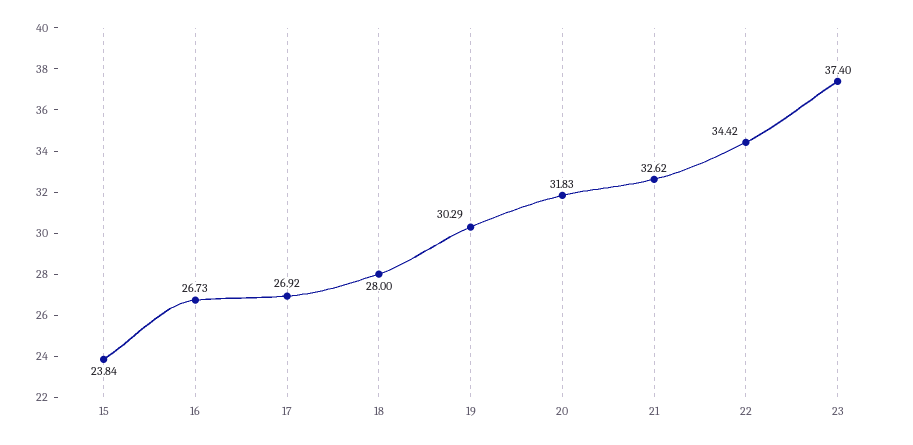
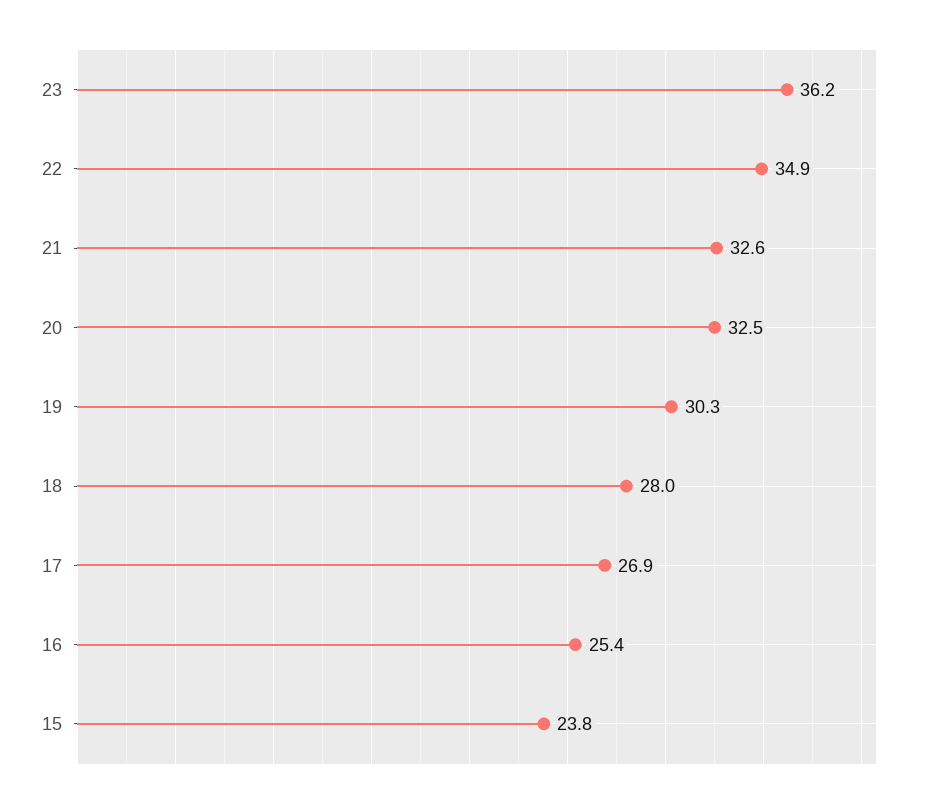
16: 26.73 -> 25.4
20: 31.83 -> 32.5
22: 34.42 -> 34.9
23: 37.4 -> 36.2

